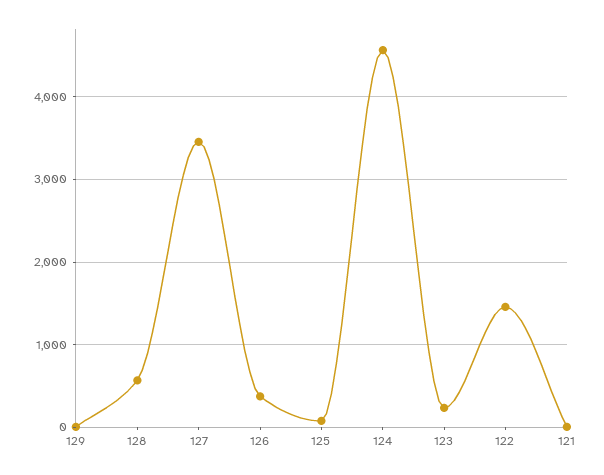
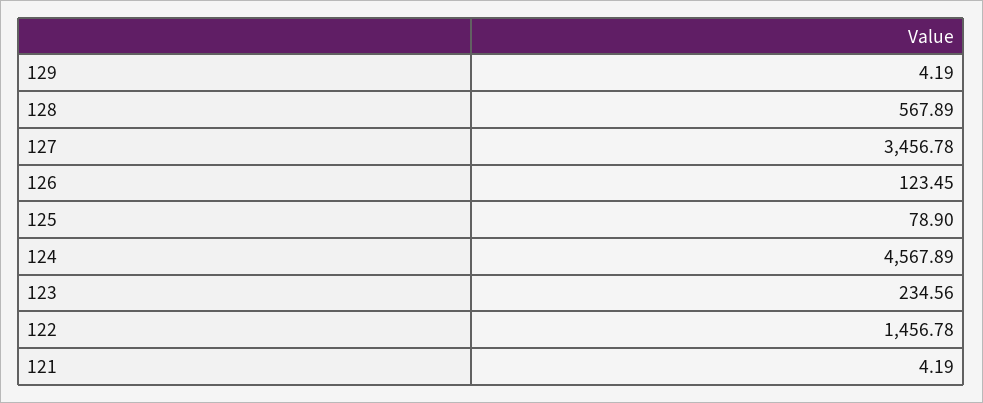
126: 400 -> 123.45

